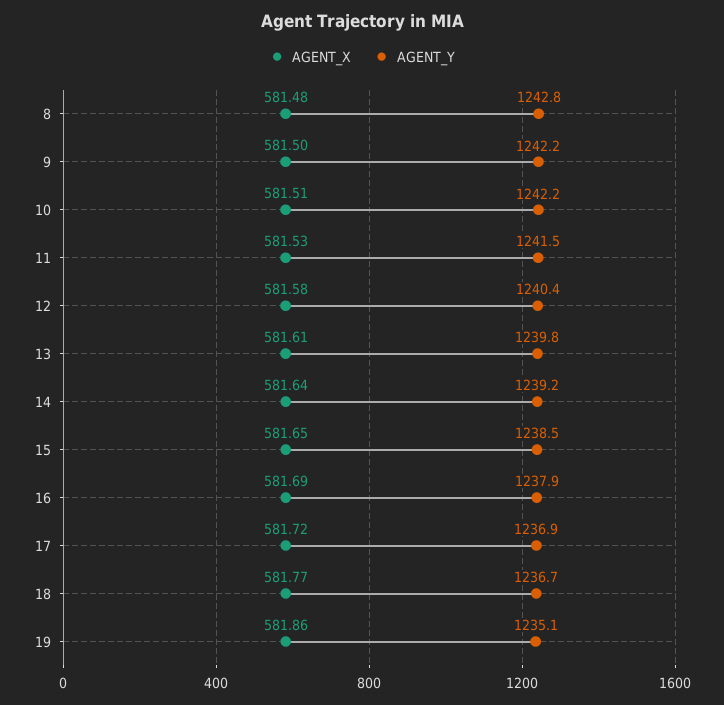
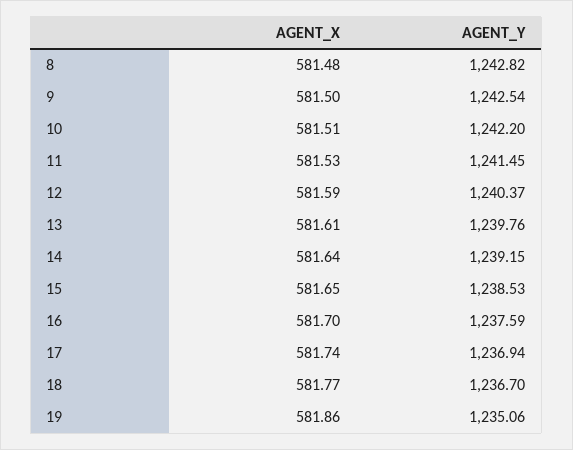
AGENT_Y, 9: 1242.2 -> 1242.54
AGENT_X, 12: 581.58 -> 581.59
AGENT_X, 16: 581.69 -> 581.7
AGENT_Y, 16: 1237.9 -> 1237.59
AGENT_X, 17: 581.72 -> 581.74

